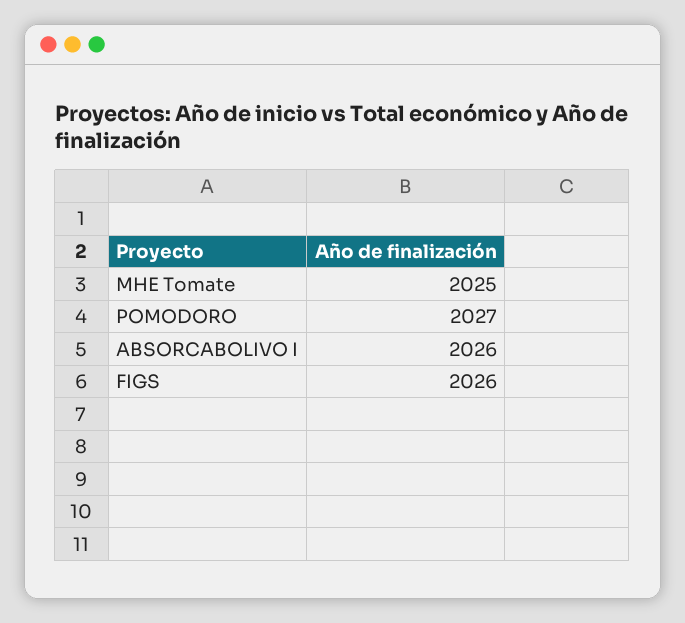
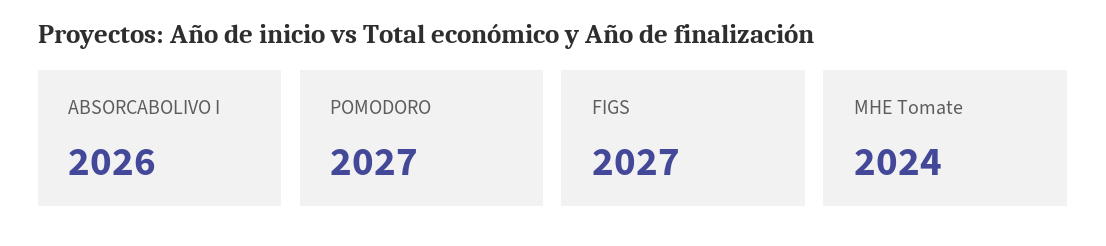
MHE Tomate: 2025 -> 2024
FIGS: 2026 -> 2027

